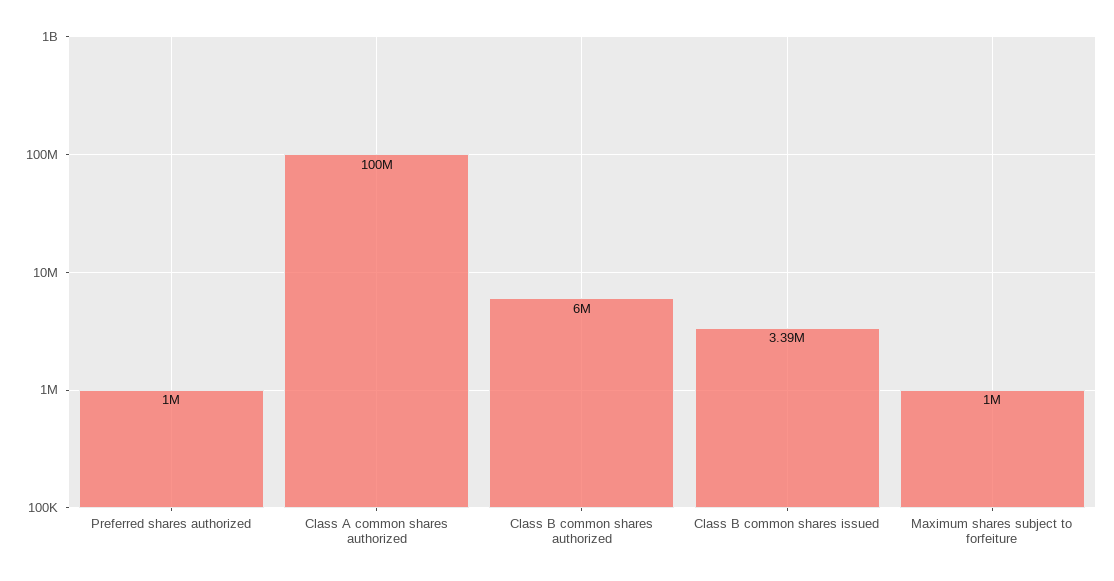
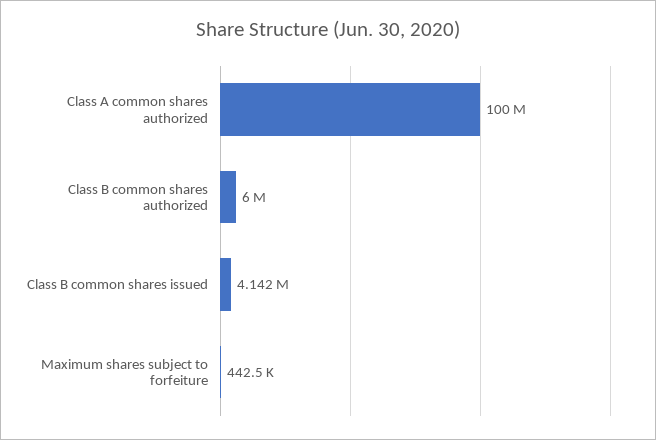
Preferred shares authorized: 1000000 -> none
Class B common shares issued: 3390000 -> 4142000
Maximum shares subject to forfeiture: 1000000 -> 442500

